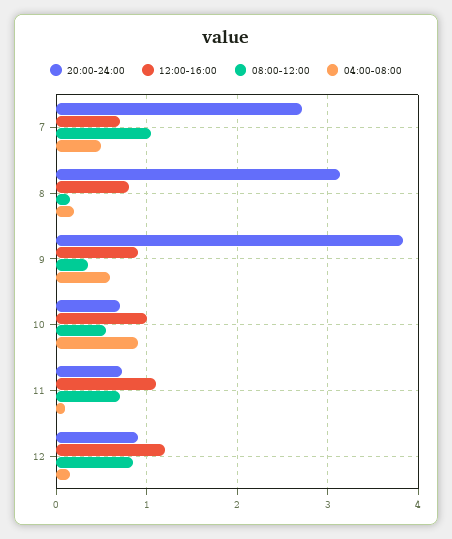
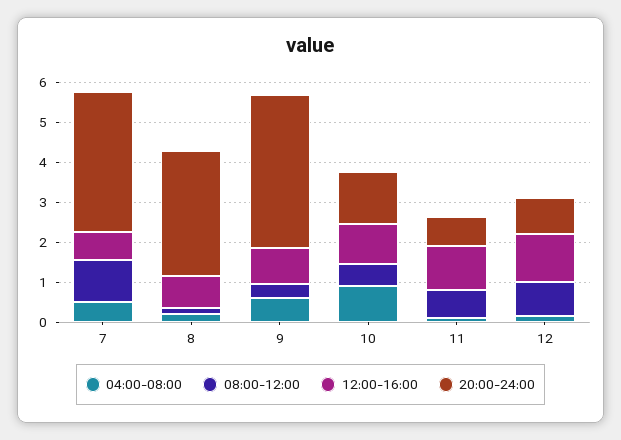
20:00-24:00, 7: 2.7 -> 3.5
20:00-24:00, 10: 0.7 -> 1.25

